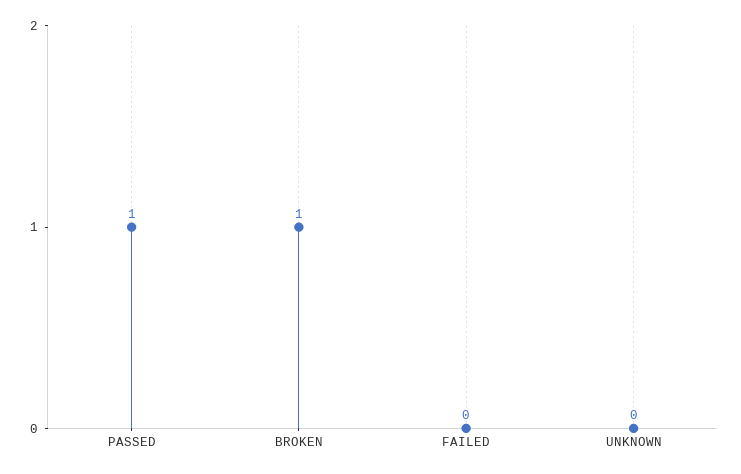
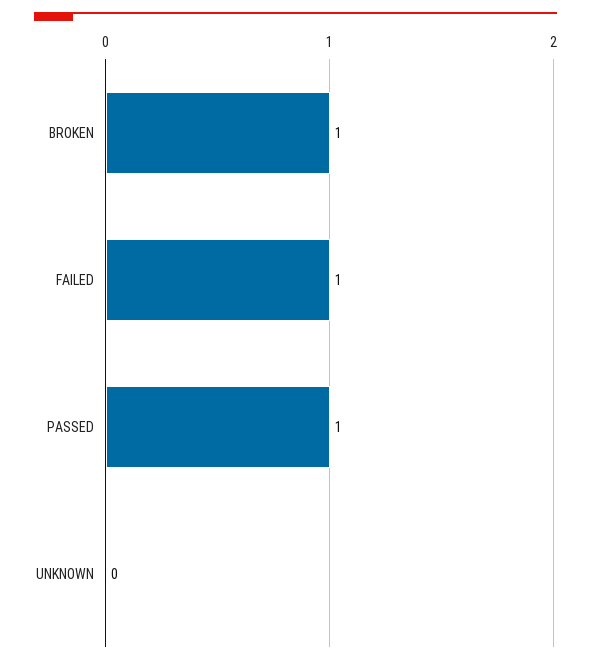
FAILED: 0 -> 1

